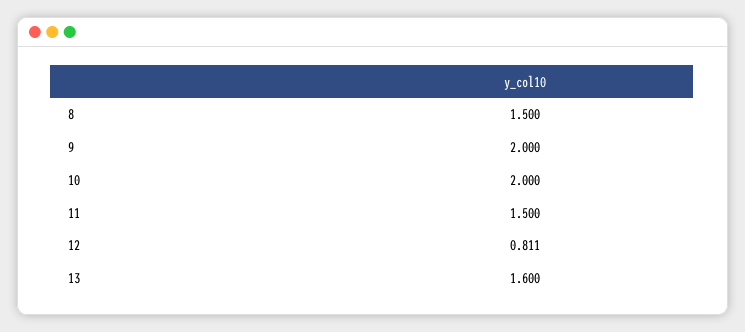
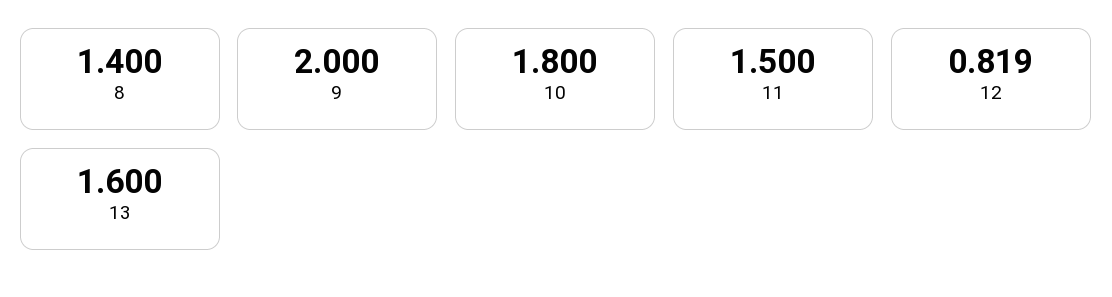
8: 1.5 -> 1.4
10: 2 -> 1.8
12: 0.811 -> 0.819

